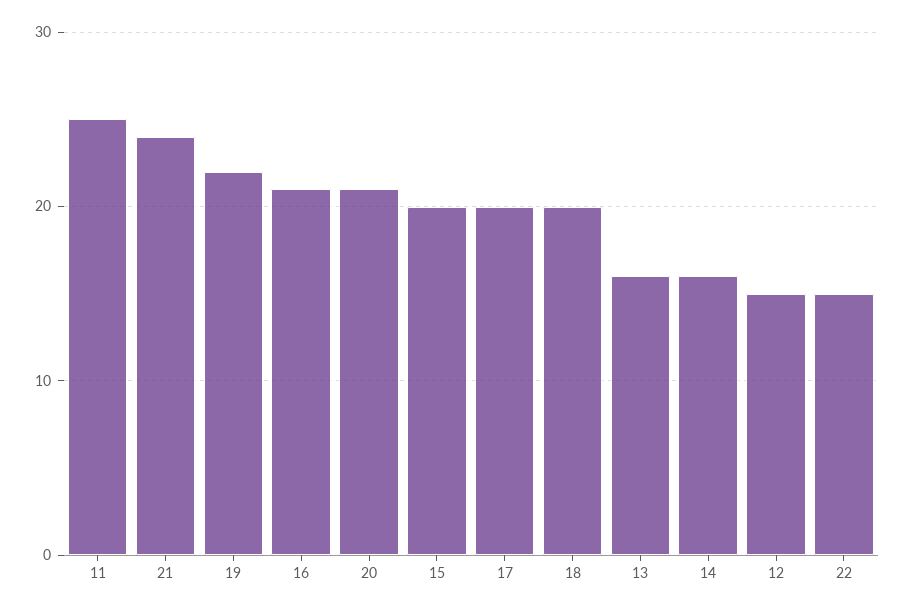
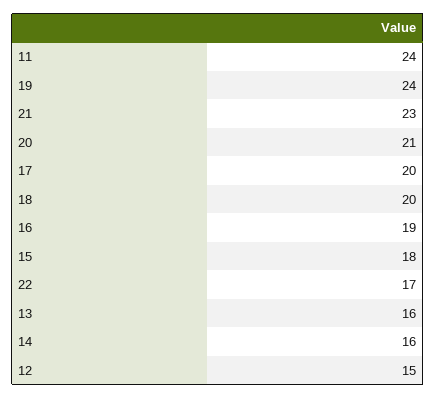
11: 25 -> 24
21: 24 -> 23
19: 22 -> 24
16: 21 -> 19
15: 20 -> 18
22: 15 -> 17

